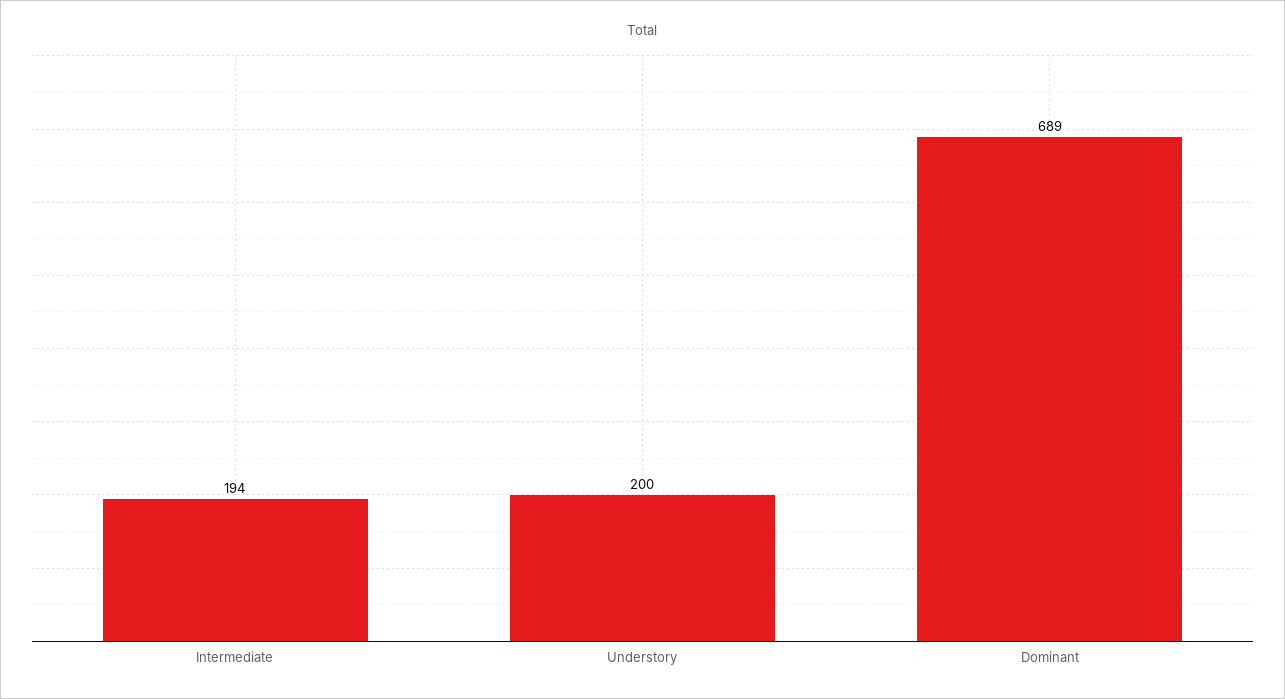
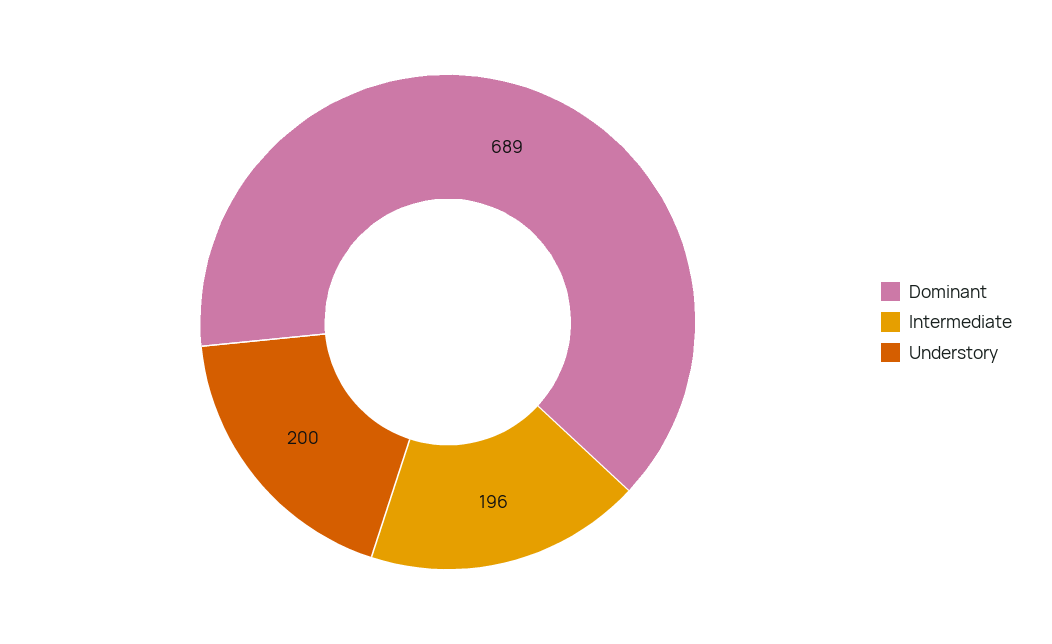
Intermediate: 194 -> 196

